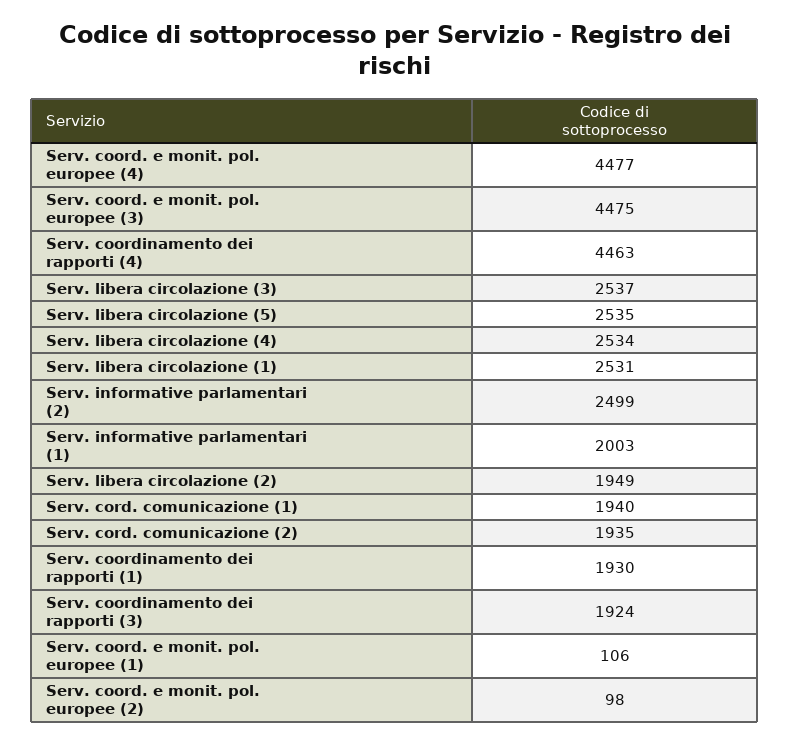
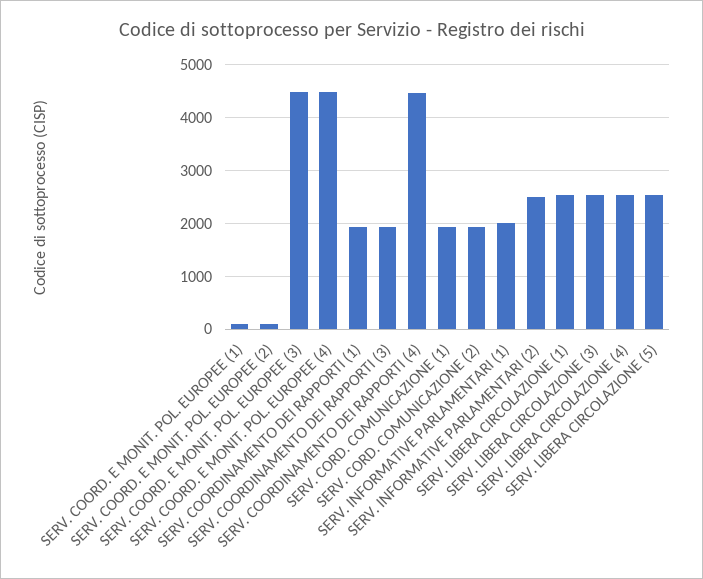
Serv. libera circolazione (2): 1949 -> none

